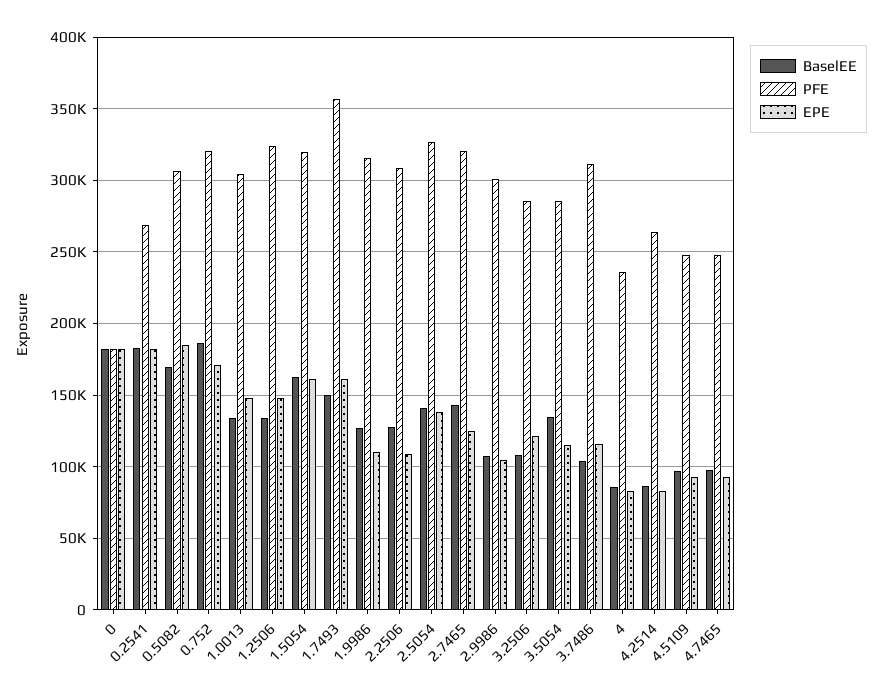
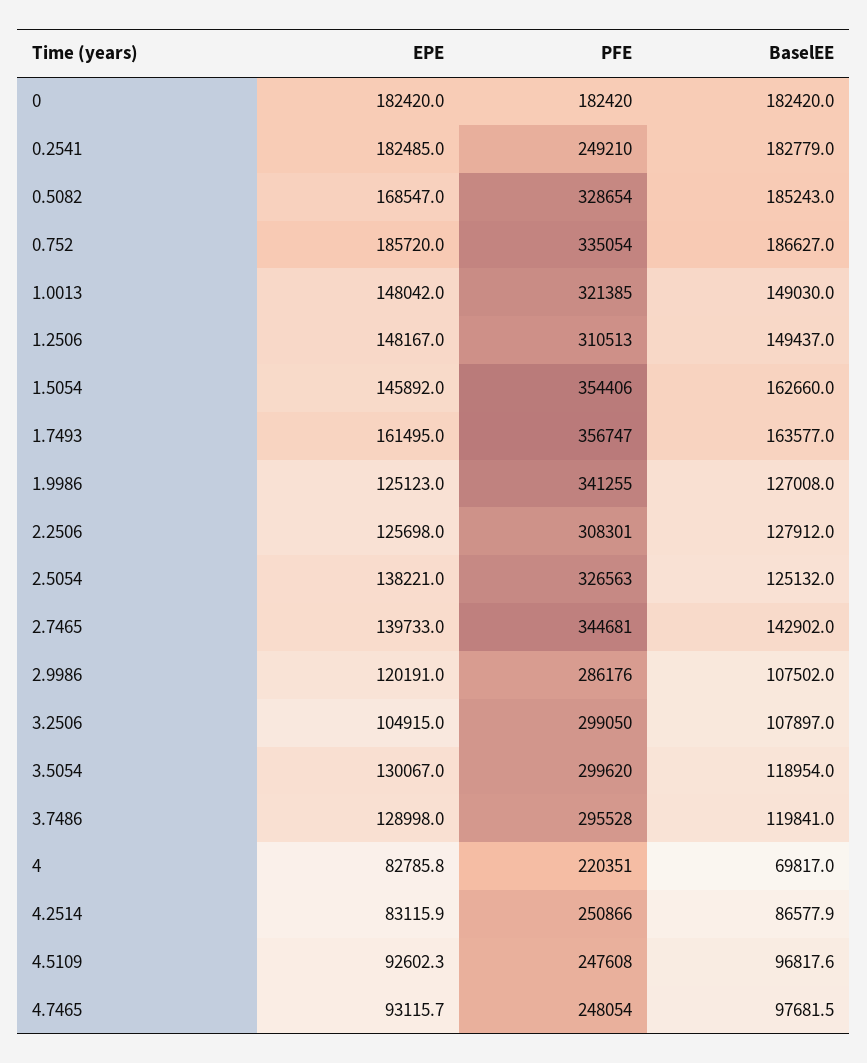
PFE, 0.2541: 270000 -> 249210
BaselEE, 0.5082: 170000 -> 185243
PFE, 0.5082: 305000 -> 328654
EPE, 0.5082: 185000 -> 168547
PFE, 0.752: 320000 -> 335054
EPE, 0.752: 170000 -> 185720
BaselEE, 1.0013: 135000 -> 149030
PFE, 1.0013: 305000 -> 321385
BaselEE, 1.2506: 135000 -> 149437
PFE, 1.2506: 325000 -> 310513
PFE, 1.5054: 320000 -> 354406
EPE, 1.5054: 160000 -> 145892
BaselEE, 1.7493: 150000 -> 163577
PFE, 1.9986: 315000 -> 341255
EPE, 1.9986: 110000 -> 125123
EPE, 2.2506: 110000 -> 125698
BaselEE, 2.5054: 140000 -> 125132
PFE, 2.7465: 320000 -> 344681
EPE, 2.7465: 125000 -> 139733
PFE, 2.9986: 300000 -> 286176
EPE, 2.9986: 105000 -> 120191
PFE, 3.2506: 285000 -> 299050
EPE, 3.2506: 120000 -> 104915
BaselEE, 3.5054: 135000 -> 118954
PFE, 3.5054: 285000 -> 299620
EPE, 3.5054: 115000 -> 130067
BaselEE, 3.7486: 105000 -> 119841
PFE, 3.7486: 310000 -> 295528
EPE, 3.7486: 115000 -> 128998
BaselEE, 4: 85000 -> 69817
PFE, 4: 235000 -> 220351
PFE, 4.2514: 265000 -> 250866

